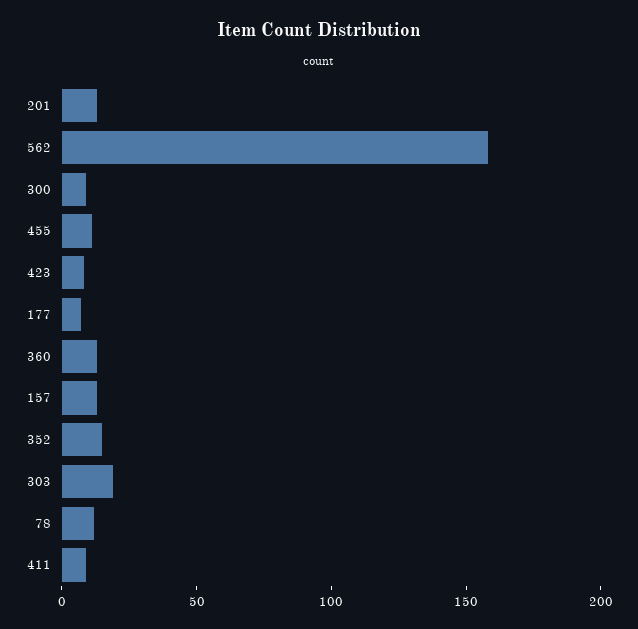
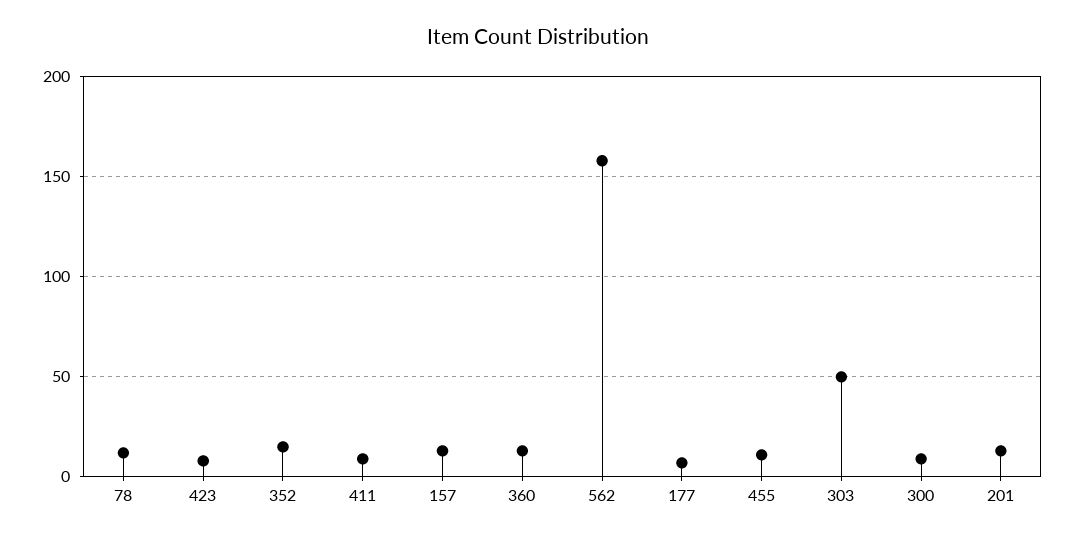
303: 20 -> 50

